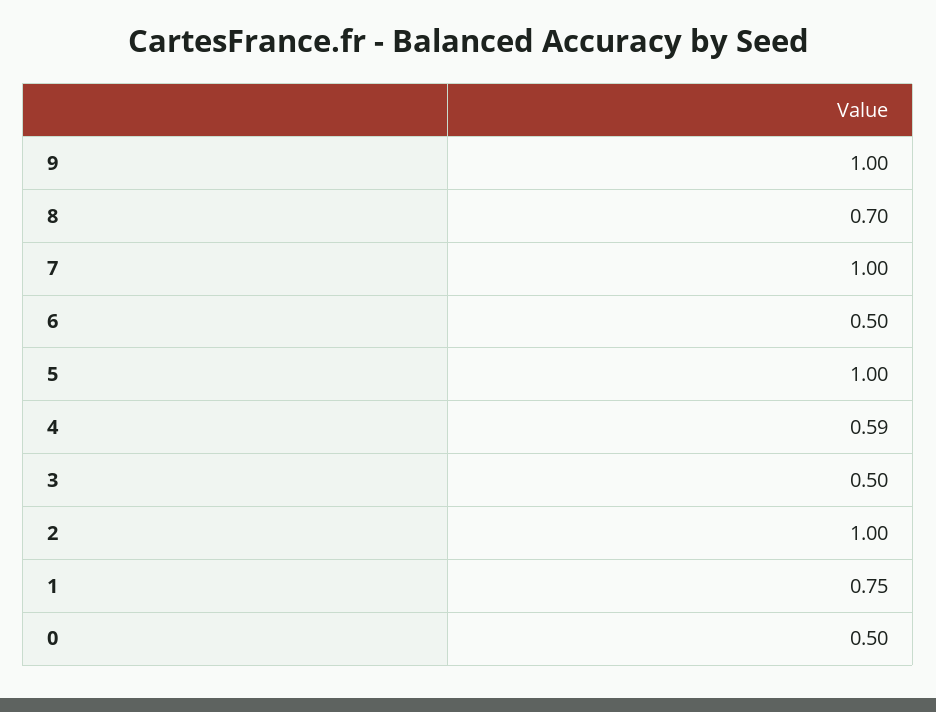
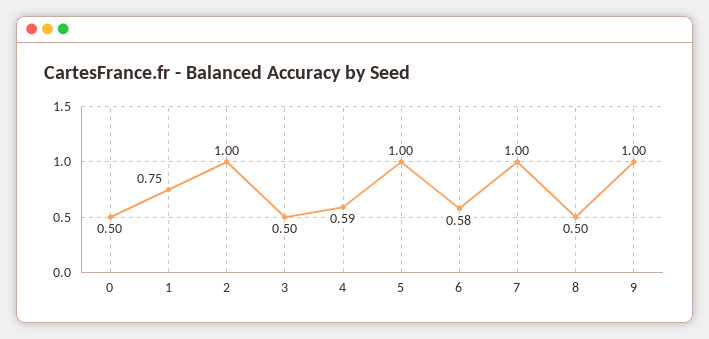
8: 0.7 -> 0.5
6: 0.5 -> 0.58

